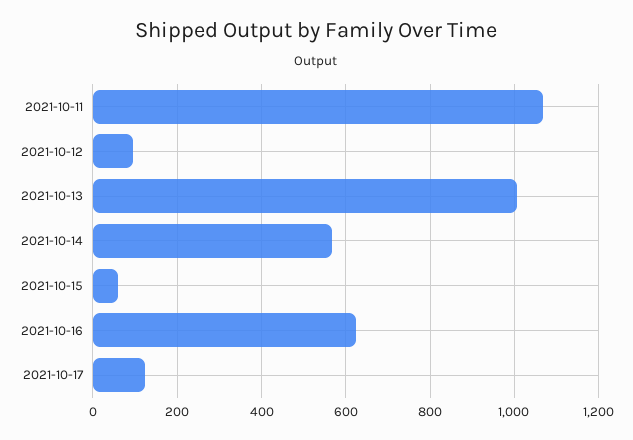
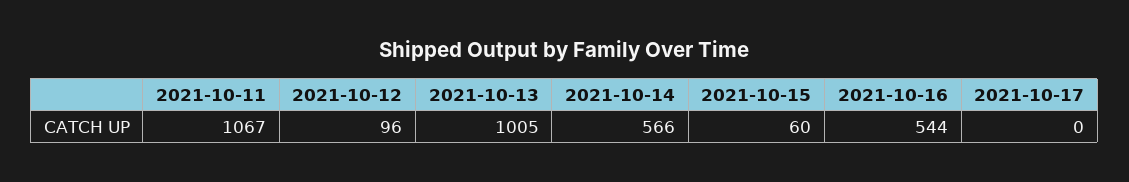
2021-10-16: 620 -> 544
2021-10-17: 120 -> 0

